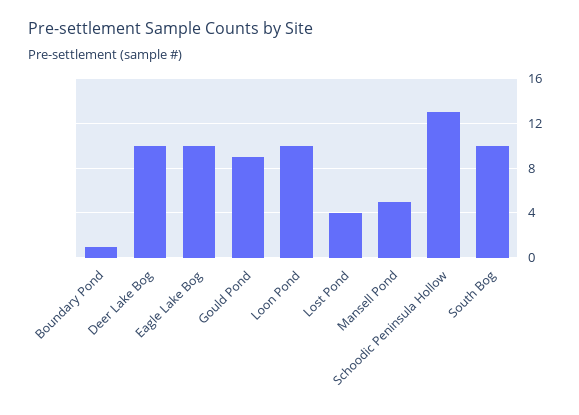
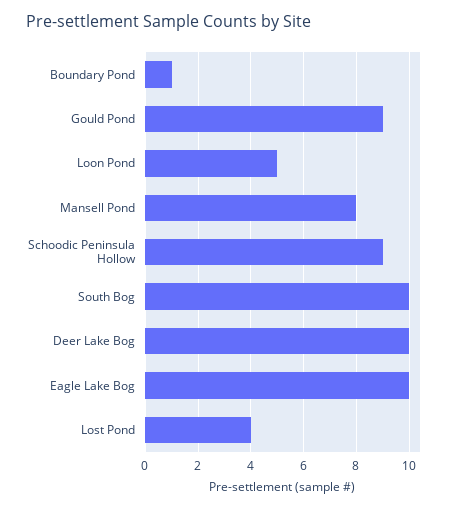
Loon Pond: 10 -> 5
Mansell Pond: 5 -> 8
Schoodic Peninsula Hollow: 13 -> 9

